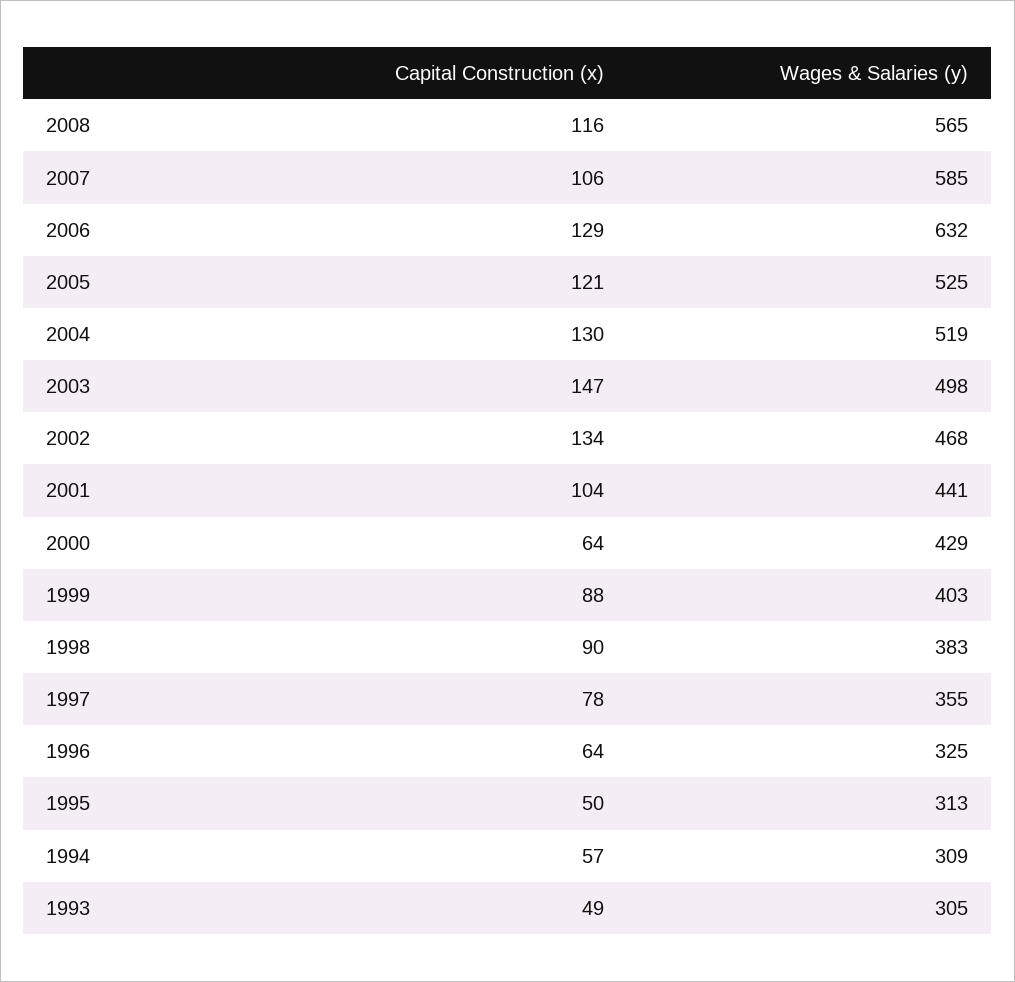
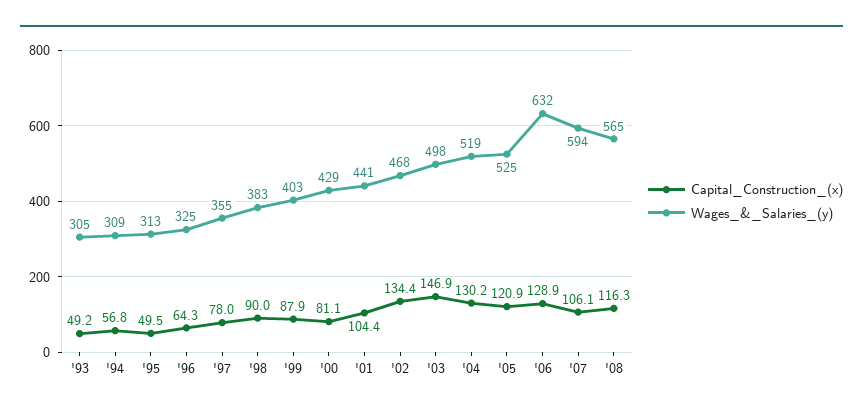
Wages & Salaries (y), 2007: 585 -> 594
Capital Construction (x), 2000: 64 -> 81.1

